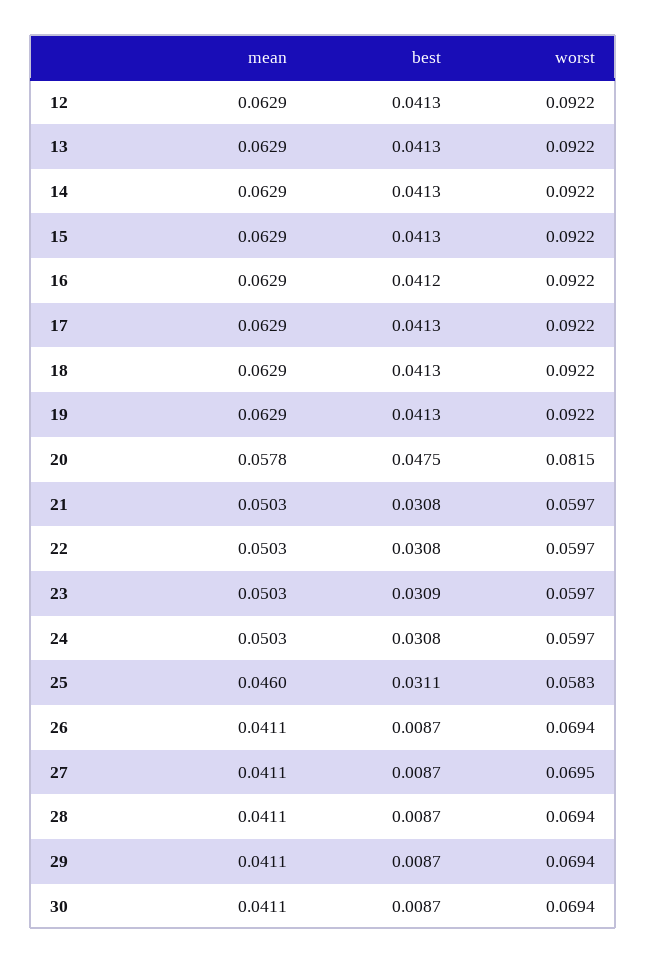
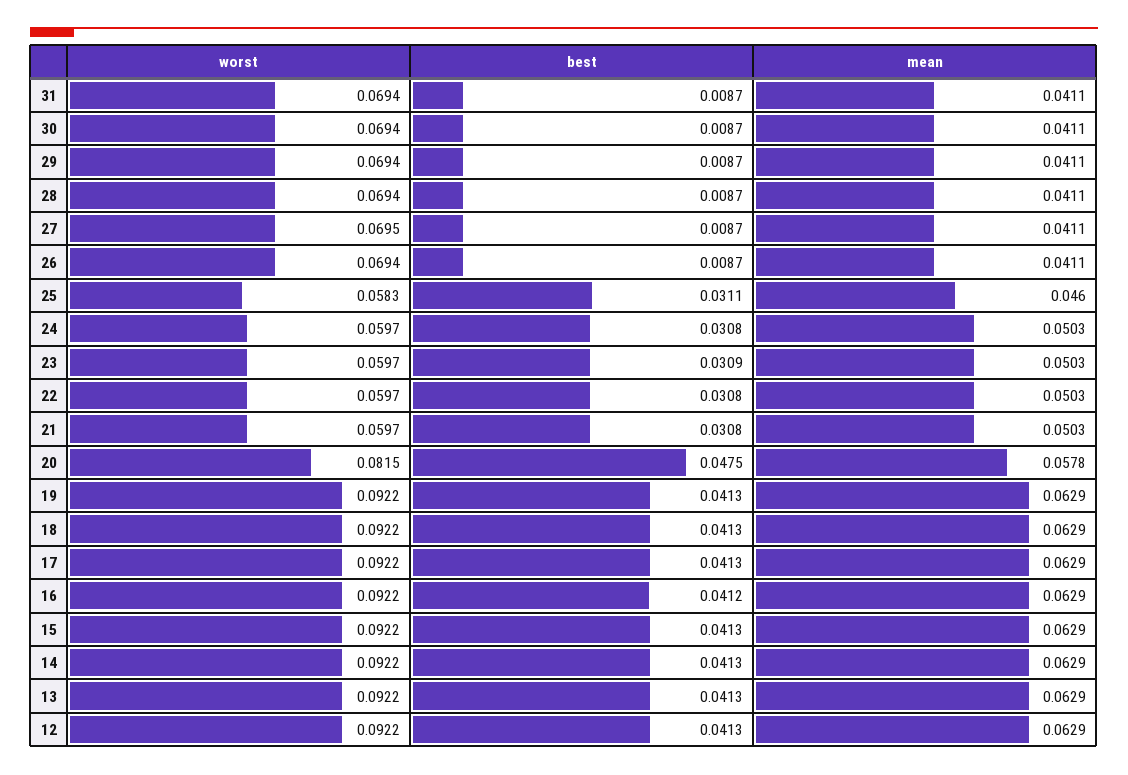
worst, 31: none -> 0.0694
best, 31: none -> 0.0087
mean, 31: none -> 0.0411

